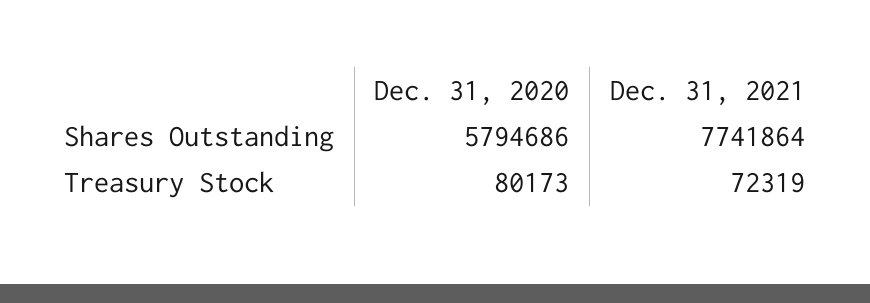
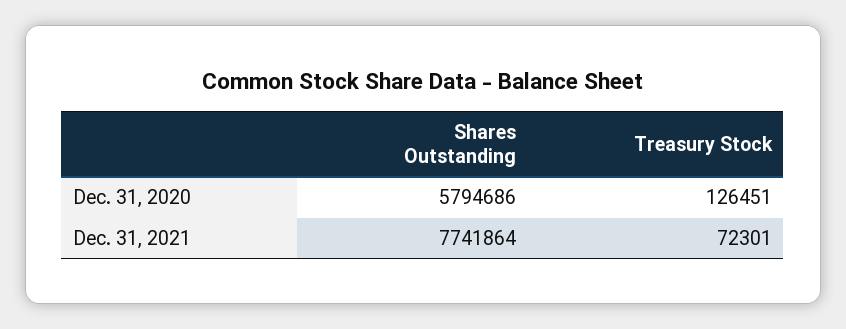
Dec. 31, 2020, Treasury Stock: 80173 -> 126451
Dec. 31, 2021, Treasury Stock: 72319 -> 72301

